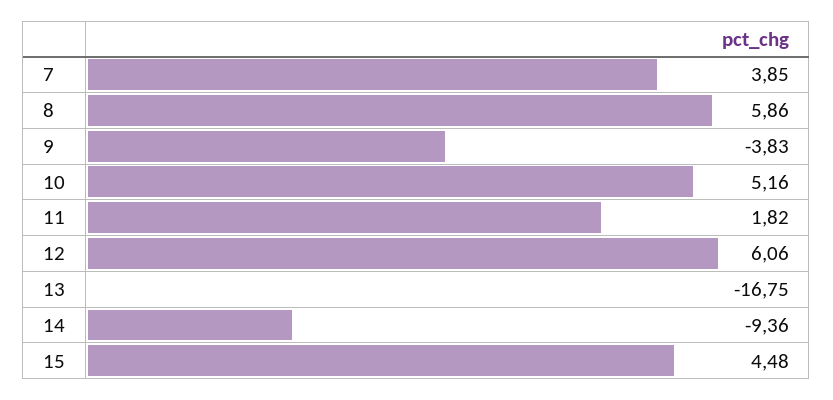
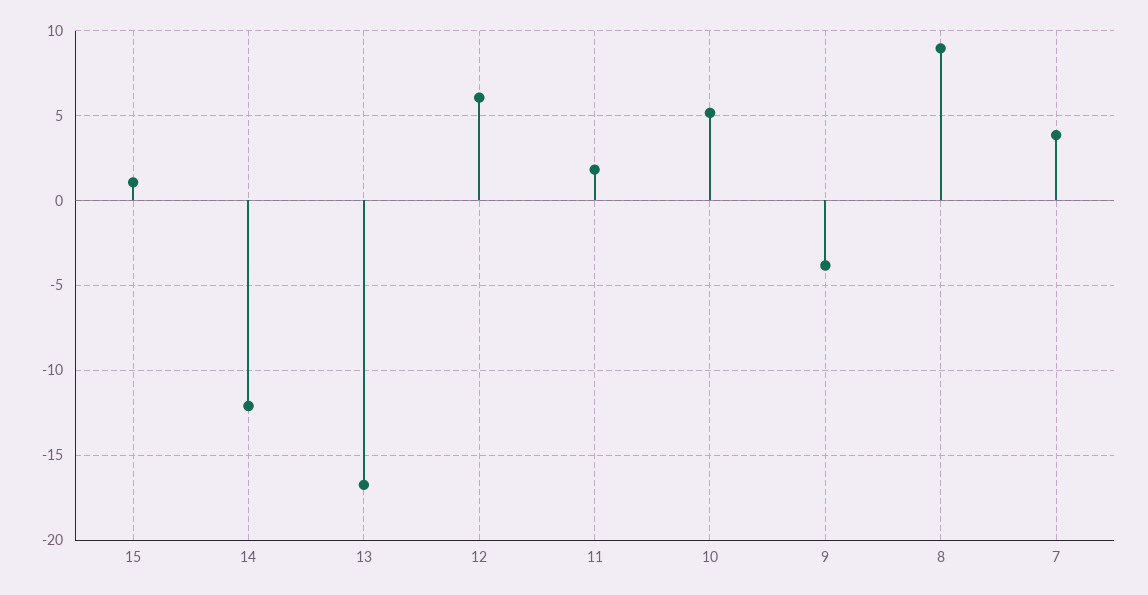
8: 5.86 -> 9
14: -9.36 -> -12
15: 4.48 -> 1

